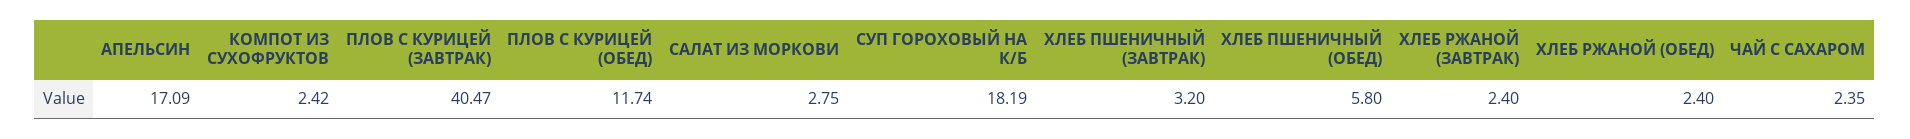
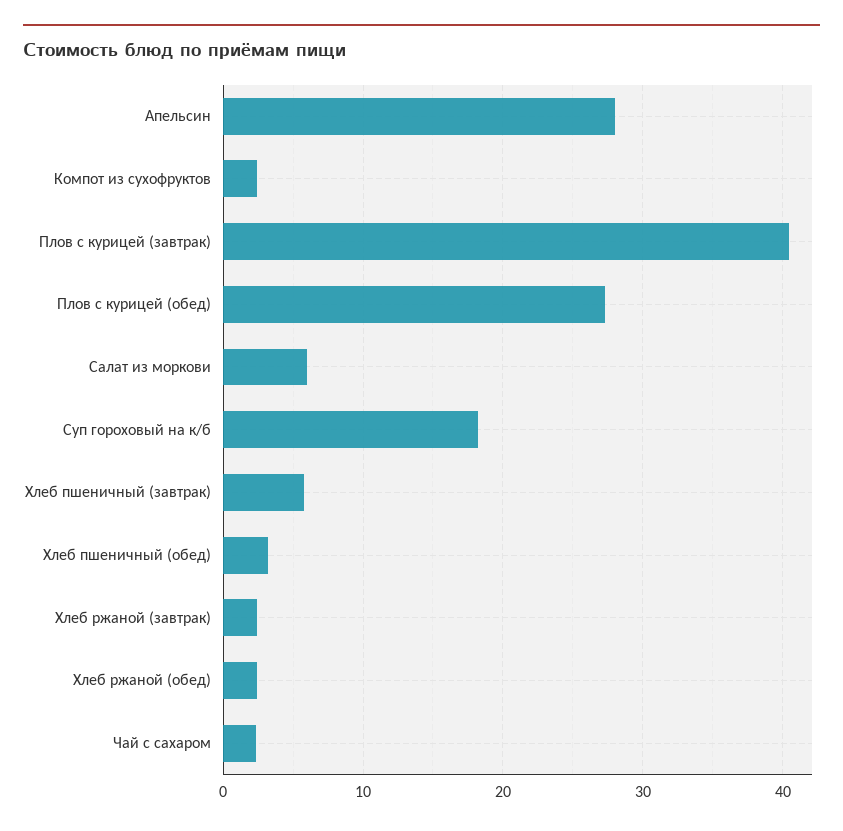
АПЕЛЬСИН: 17.09 -> 28
ПЛОВ С КУРИЦЕЙ (ОБЕД): 11.74 -> 27
САЛАТ ИЗ МОРКОВИ: 2.75 -> 6
ХЛЕБ ПШЕНИЧНЫЙ (ЗАВТРАК): 3.2 -> 6
ХЛЕБ ПШЕНИЧНЫЙ (ОБЕД): 5.8 -> 3

